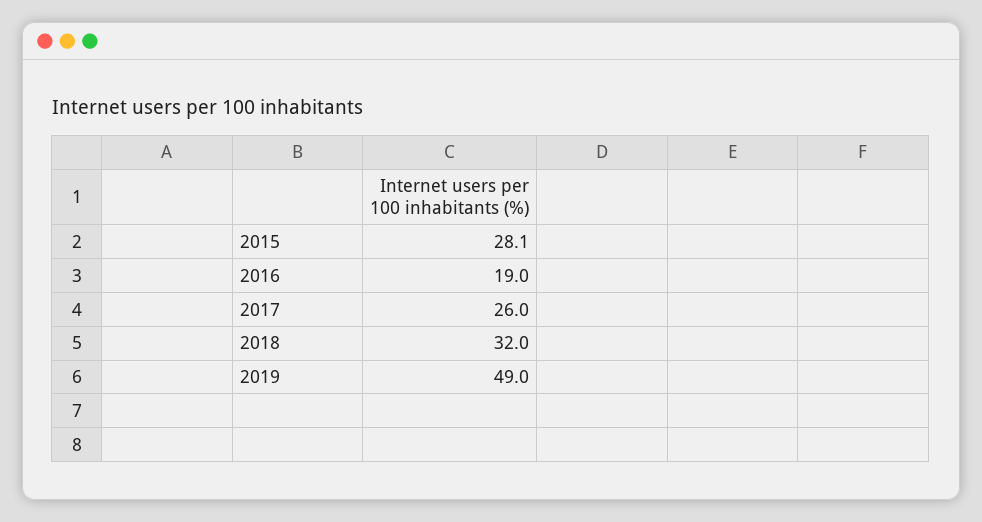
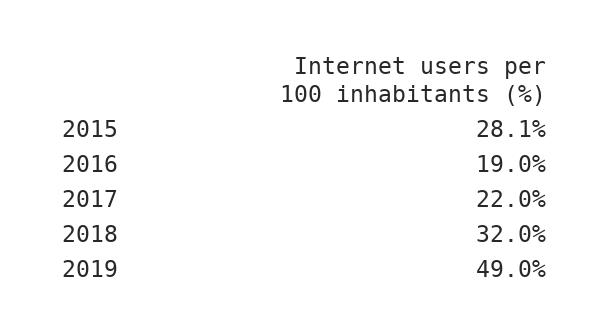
2017: 26 -> 22

